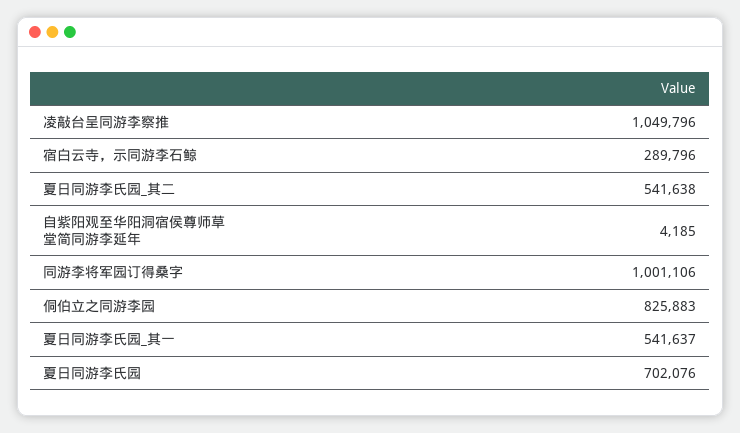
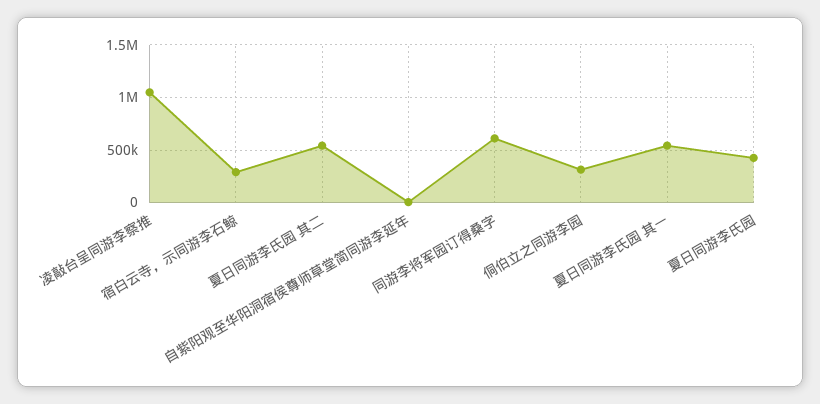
同游李将军园订得桑字: 1001106 -> 600000
侗伯立之同游李园: 825883 -> 300000
夏日同游李氏园: 702076 -> 400000

